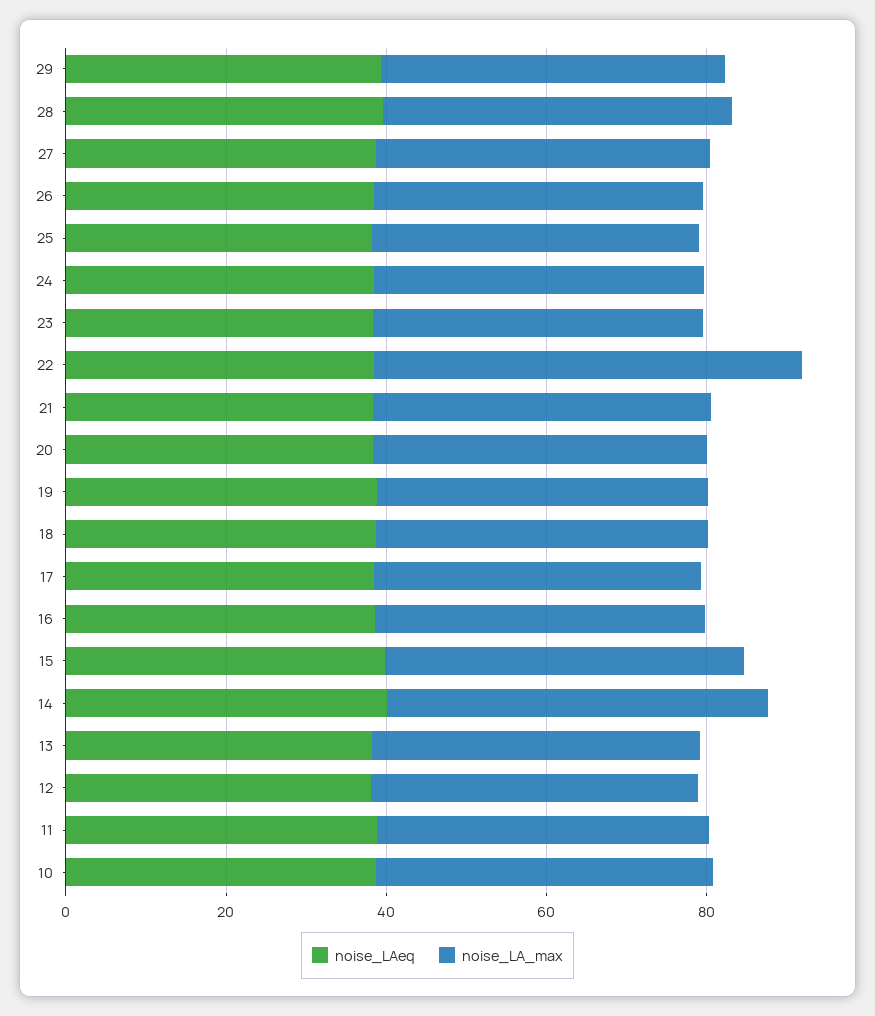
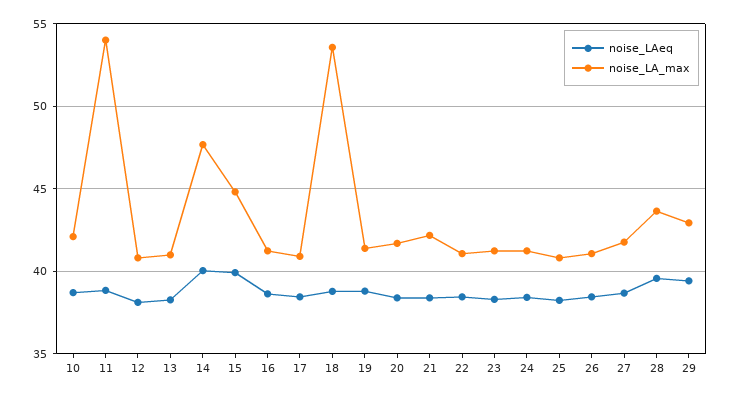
noise_LA_max, 22: 55 -> 41
noise_LA_max, 18: 40 -> 53.5
noise_LA_max, 11: 40 -> 54

